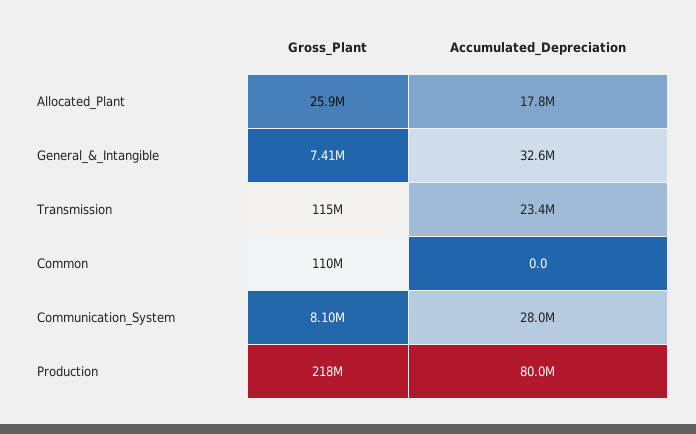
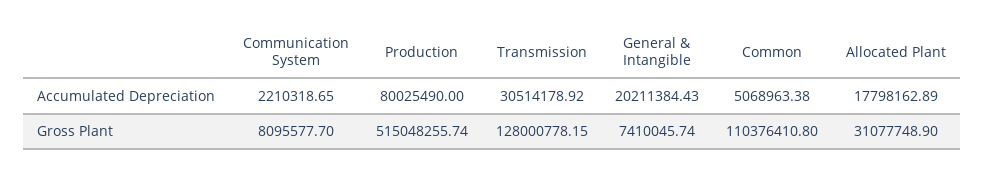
Gross_Plant, Allocated_Plant: 25900000 -> 31077748.9
Accumulated_Depreciation, General_&_Intangible: 32600000 -> 20211384.43
Gross_Plant, Transmission: 115000000 -> 128000778.15
Accumulated_Depreciation, Transmission: 23400000 -> 30514178.92
Accumulated_Depreciation, Common: 0 -> 5068963.38
Accumulated_Depreciation, Communication_System: 28000000 -> 2210318.65
Gross_Plant, Production: 218000000 -> 515048255.74

